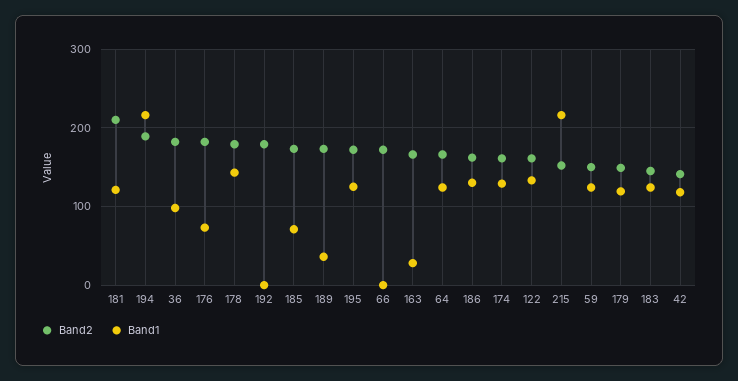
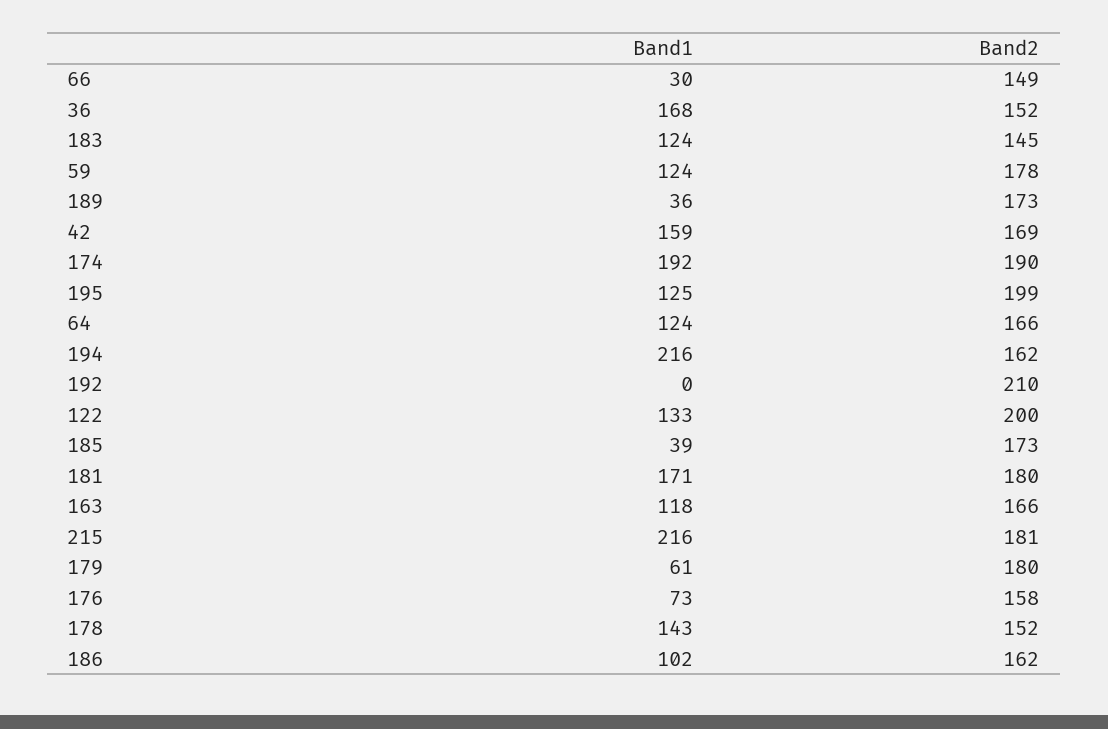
Band2, 181: 210 -> 180
Band1, 181: 120 -> 171
Band2, 194: 190 -> 162
Band2, 36: 180 -> 152
Band1, 36: 100 -> 168
Band2, 176: 180 -> 158
Band2, 178: 180 -> 152
Band2, 192: 180 -> 210
Band1, 185: 70 -> 39
Band2, 195: 170 -> 199
Band2, 66: 170 -> 149
Band1, 66: 0 -> 30
Band1, 163: 30 -> 118
Band1, 186: 130 -> 102
Band2, 174: 160 -> 190
Band1, 174: 130 -> 192
Band2, 122: 160 -> 200
Band2, 215: 150 -> 181
Band2, 59: 150 -> 178
Band2, 179: 150 -> 180
Band1, 179: 120 -> 61
Band2, 42: 140 -> 169
Band1, 42: 120 -> 159

